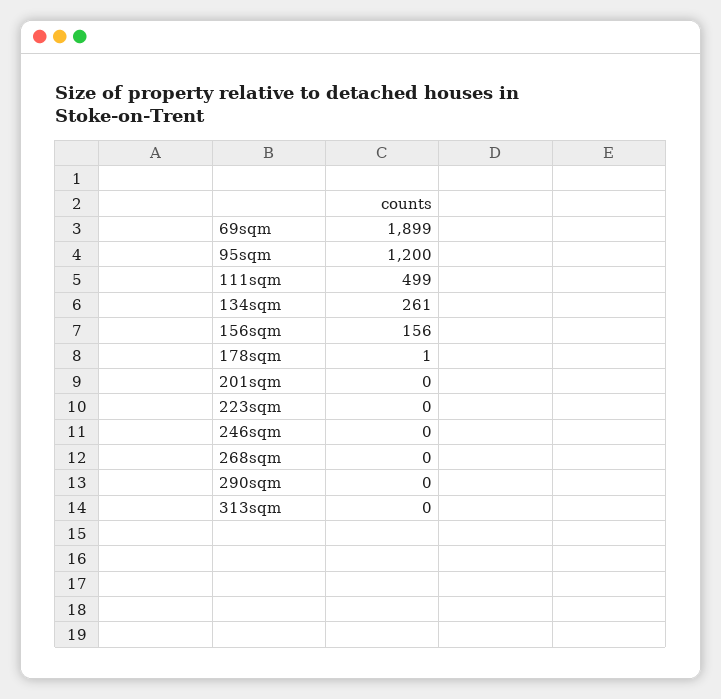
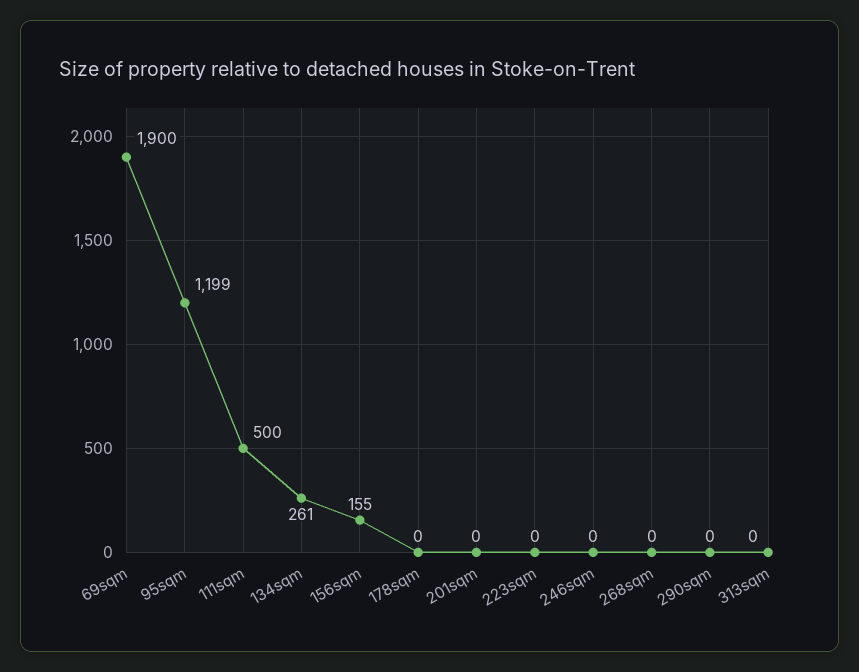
69sqm: 1899 -> 1900
95sqm: 1200 -> 1199
111sqm: 499 -> 500
156sqm: 156 -> 155
178sqm: 1 -> 0

